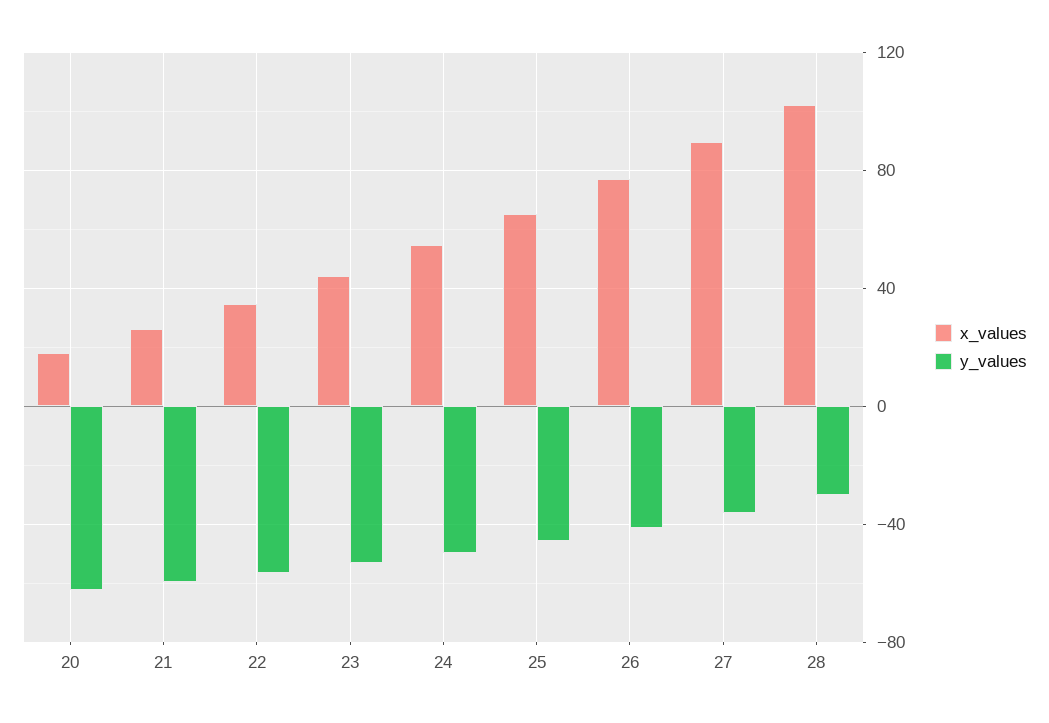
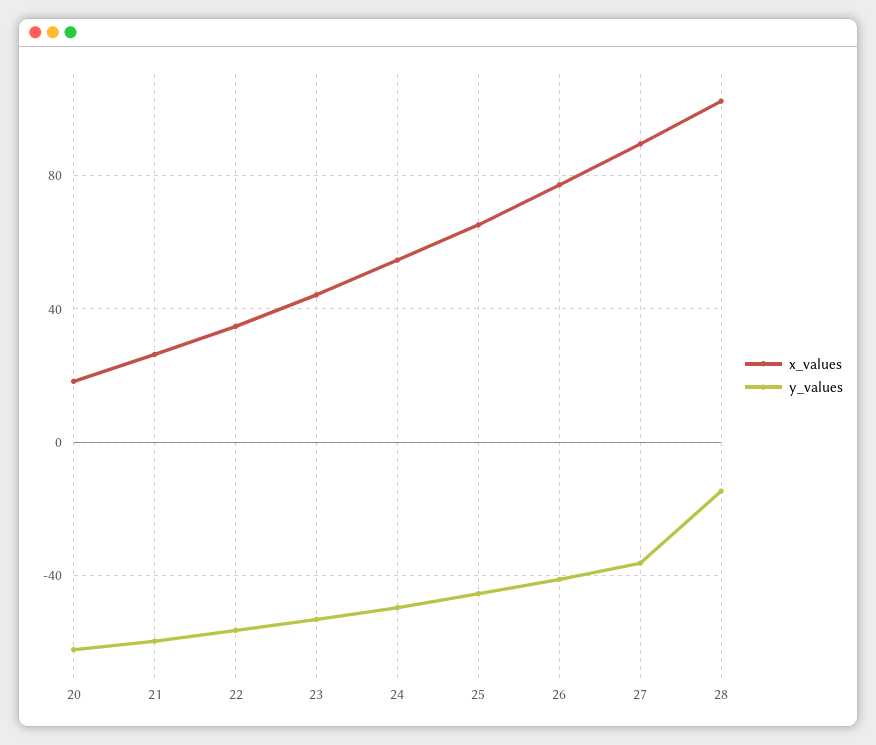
y_values, 28: -30 -> -15

